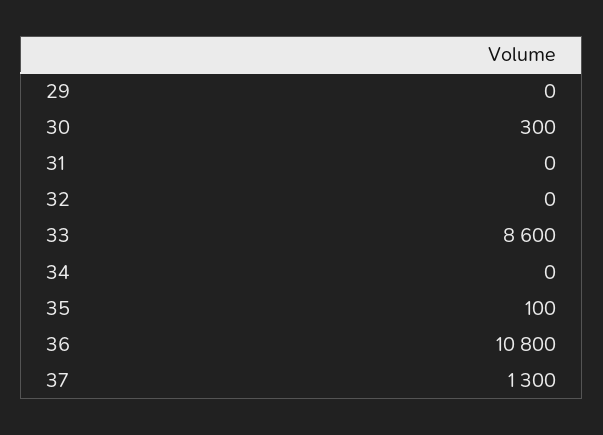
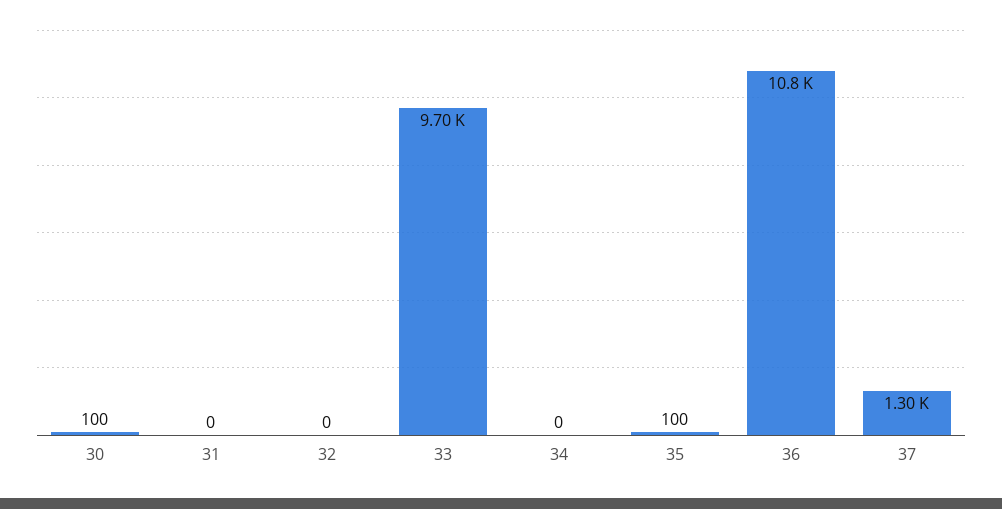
29: 0 -> none
30: 300 -> 100
33: 8600 -> 9700

